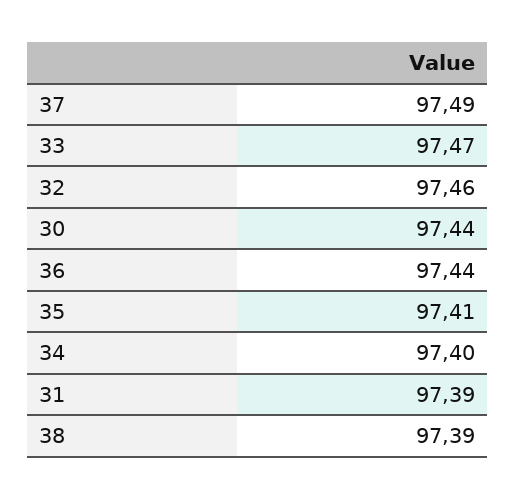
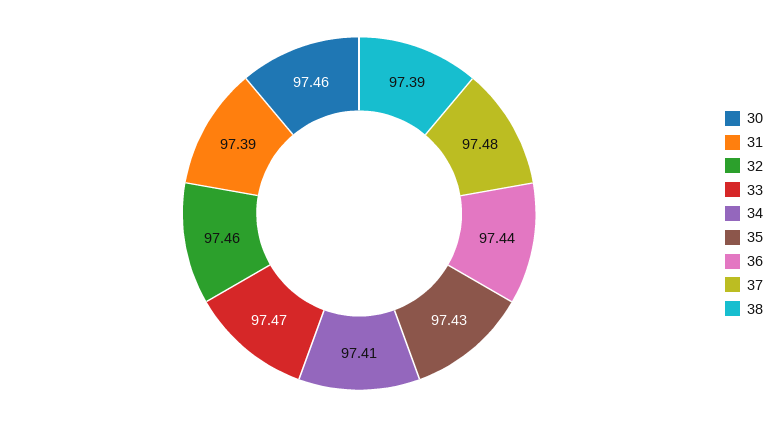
37: 97.49 -> 97.48
30: 97.44 -> 97.46
35: 97.41 -> 97.43
34: 97.4 -> 97.41

